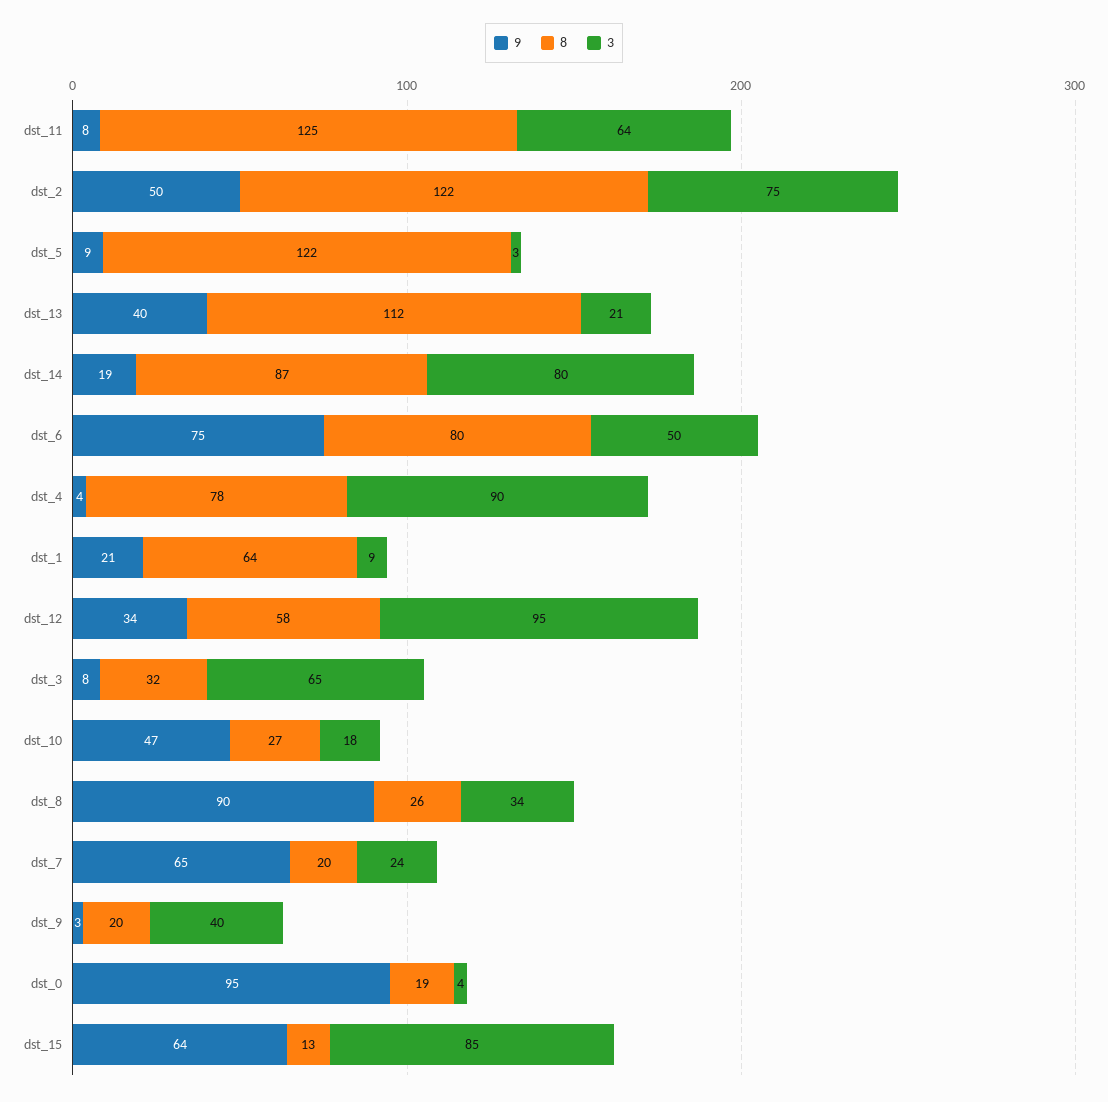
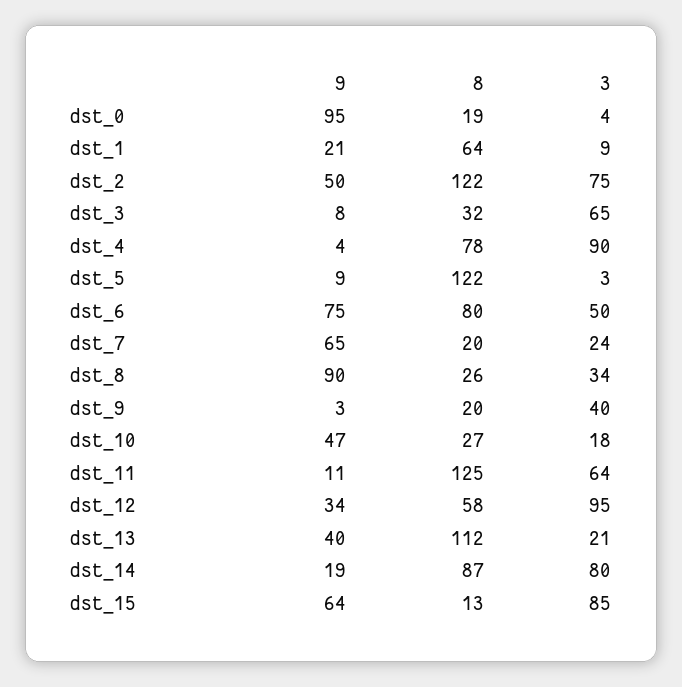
9, dst_11: 8 -> 11

